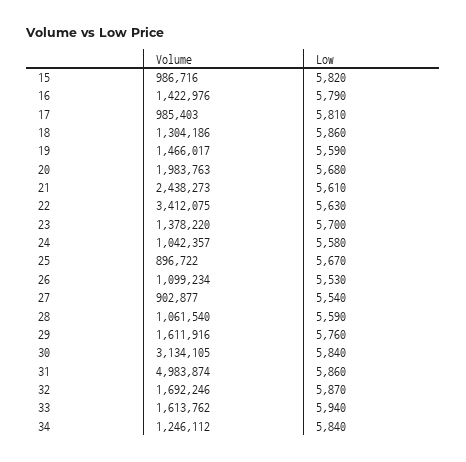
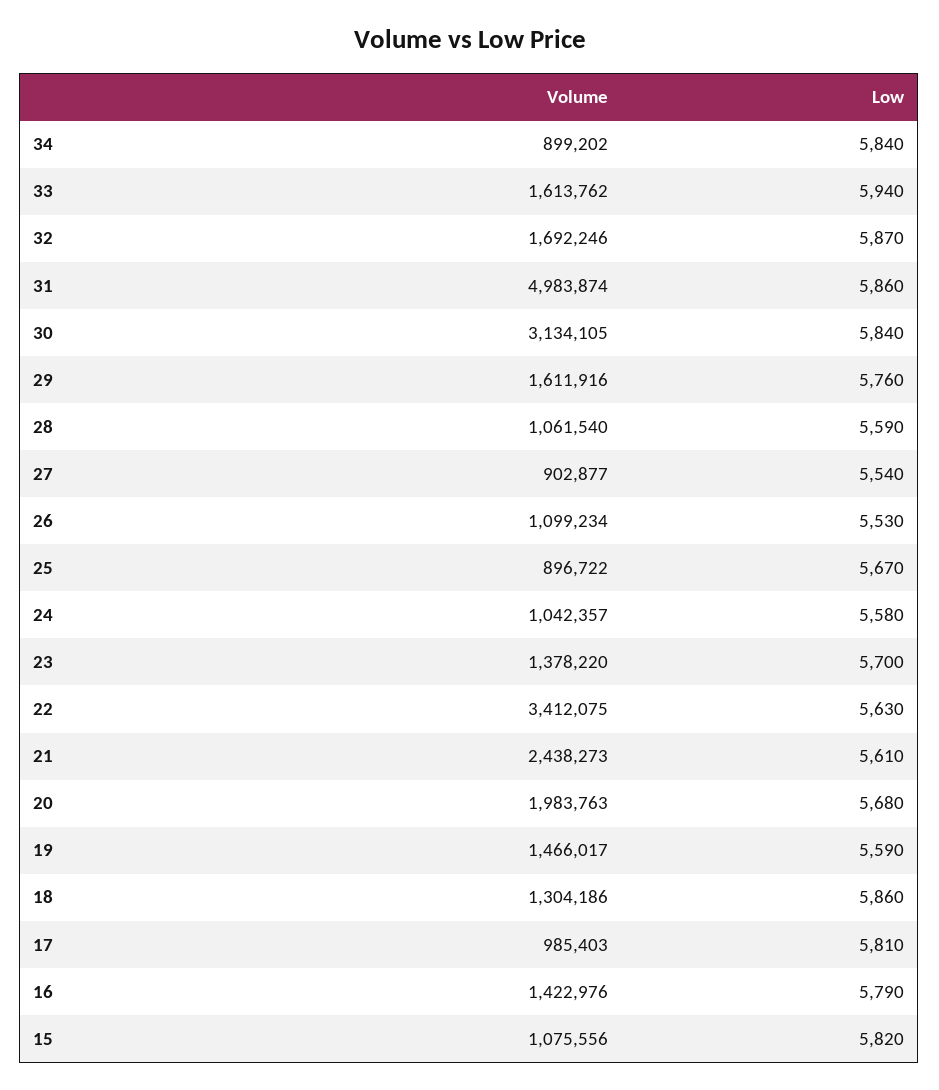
Volume, 15: 986716 -> 1075556
Volume, 34: 1246112 -> 899202

